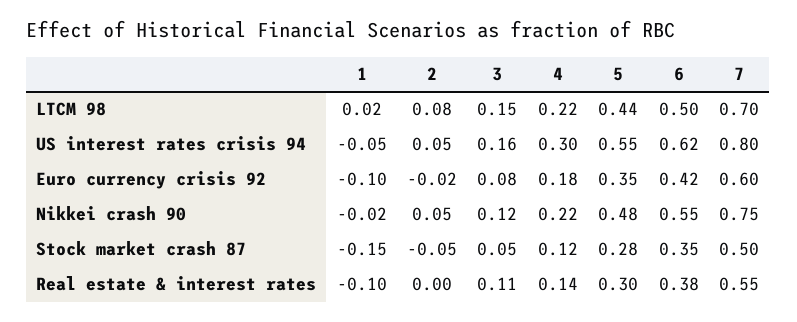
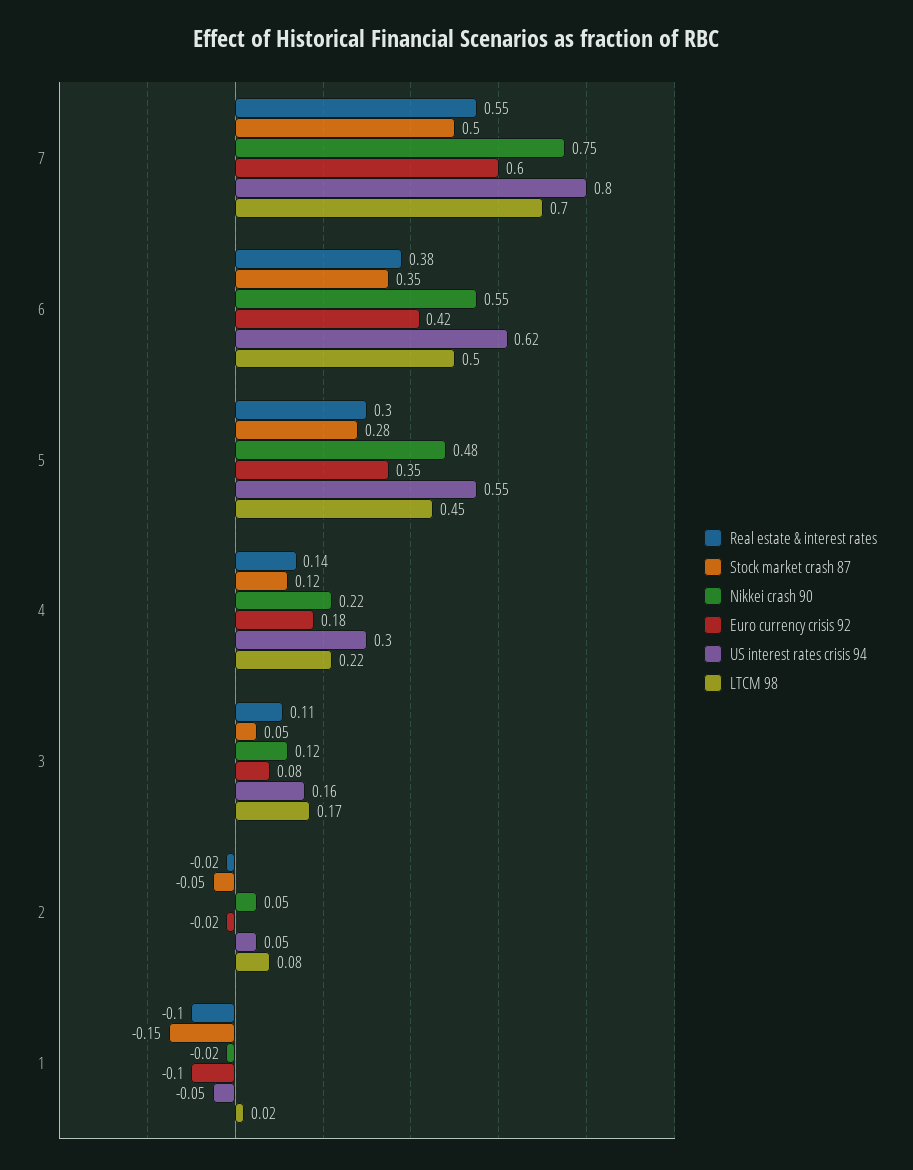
LTCM 98, 3: 0.15 -> 0.17
LTCM 98, 5: 0.44 -> 0.45
Real estate & interest rates, 2: 0 -> -0.02

